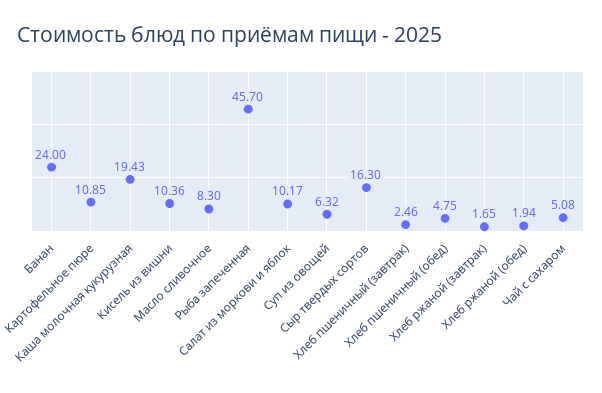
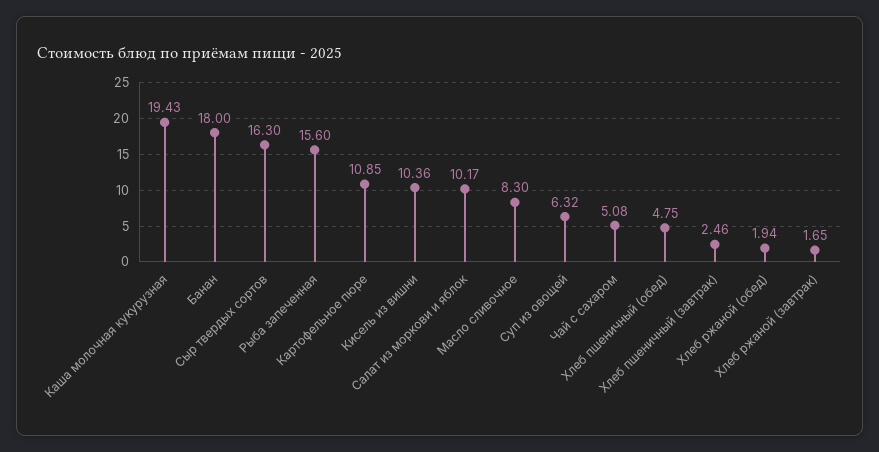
Банан: 24 -> 18
Рыба запеченная: 45.7 -> 15.6

